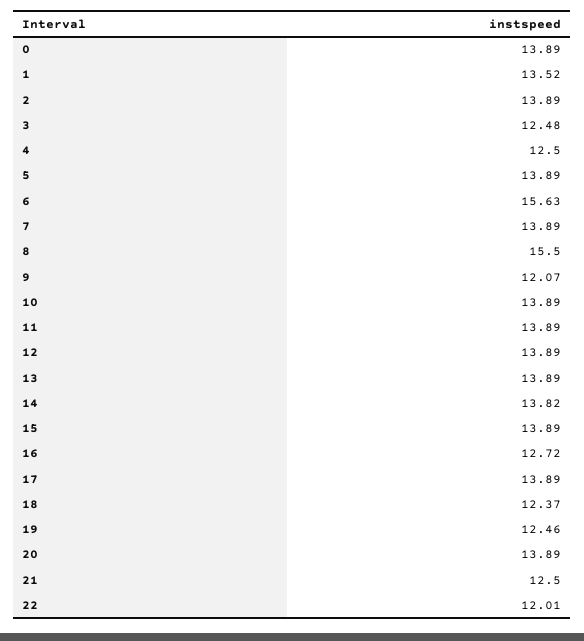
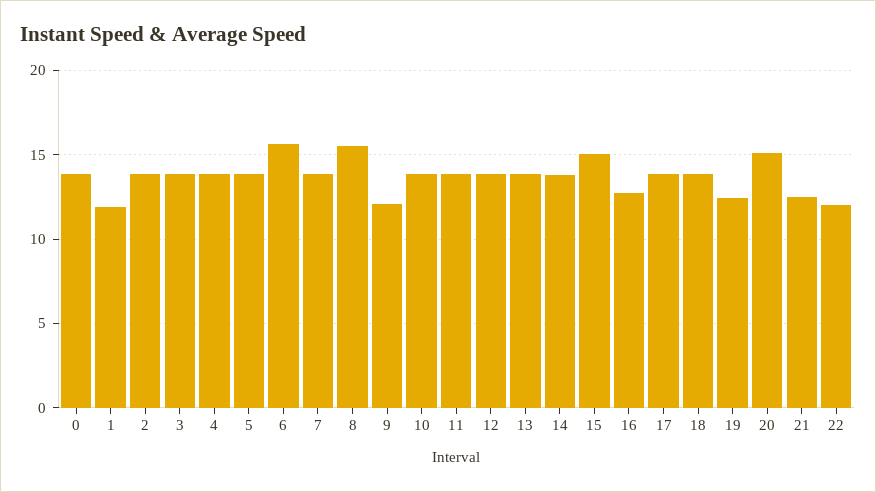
1: 13.52 -> 12
3: 12.48 -> 14
4: 12.5 -> 14
15: 13.89 -> 15
18: 12.37 -> 14
20: 13.89 -> 15

